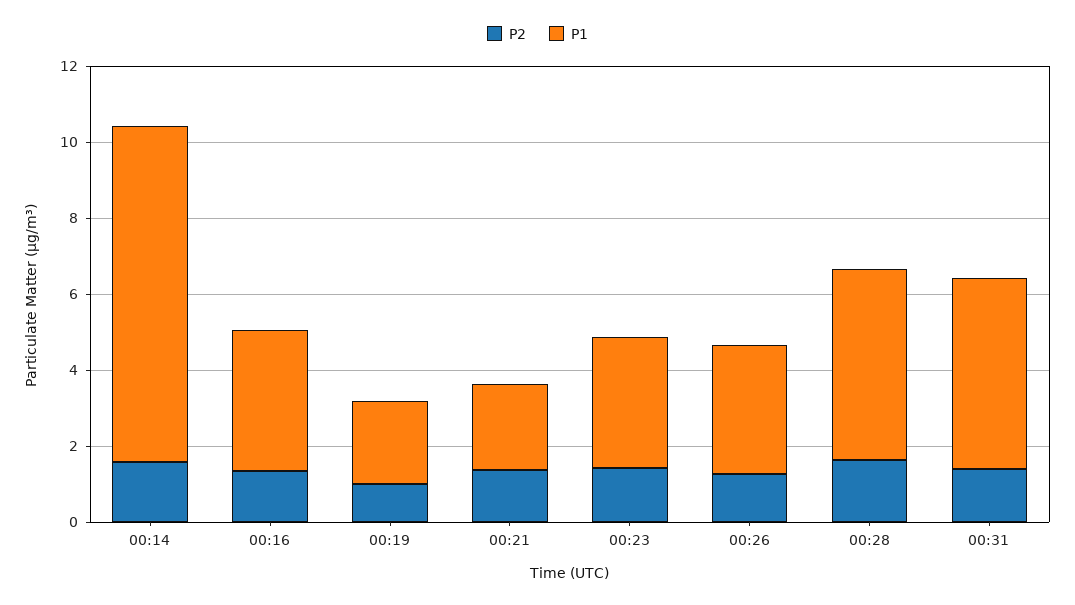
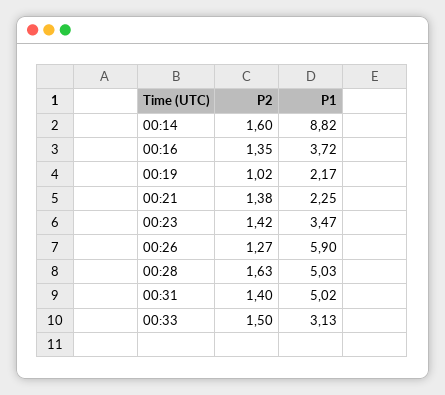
P1, 00:26: 3.5 -> 5.9
P2, 00:33: none -> 1.5
P1, 00:33: none -> 3.13

